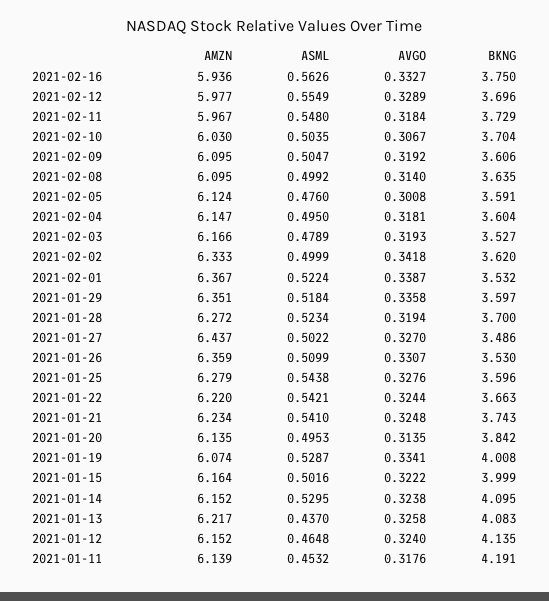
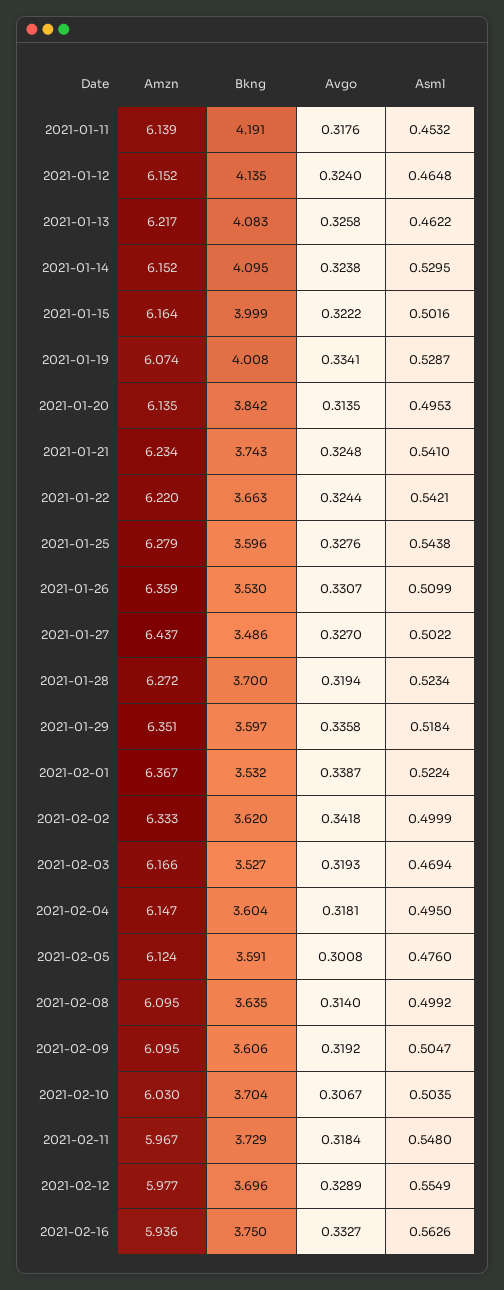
ASML, 2021-02-03: 0.4789 -> 0.4694
ASML, 2021-01-13: 0.437 -> 0.4622

